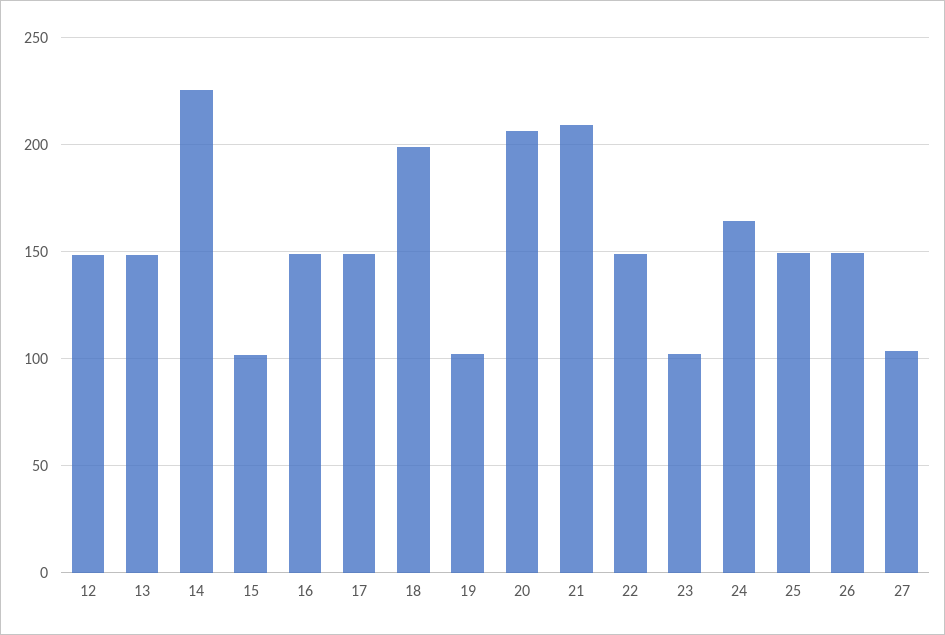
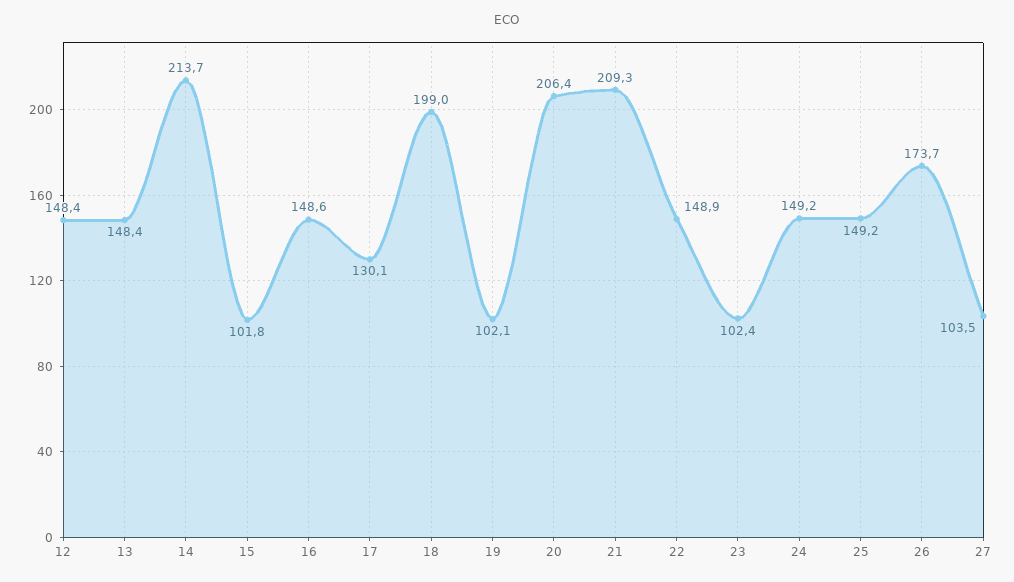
14: 225 -> 213.7
17: 150 -> 130.1
24: 165 -> 149.2
26: 150 -> 173.7

